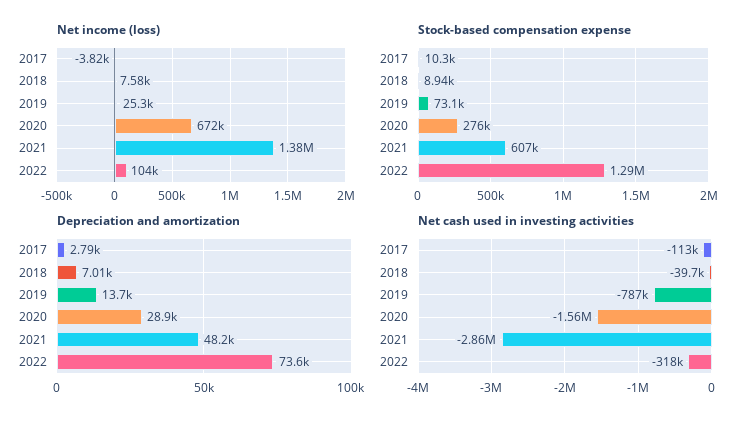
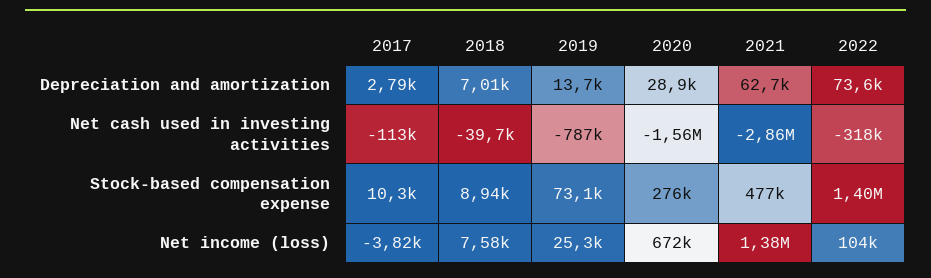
Stock-based compensation expense, 2021: 607000 -> 477000
Stock-based compensation expense, 2022: 1290000 -> 1400000
Depreciation and amortization, 2021: 48200 -> 62700

